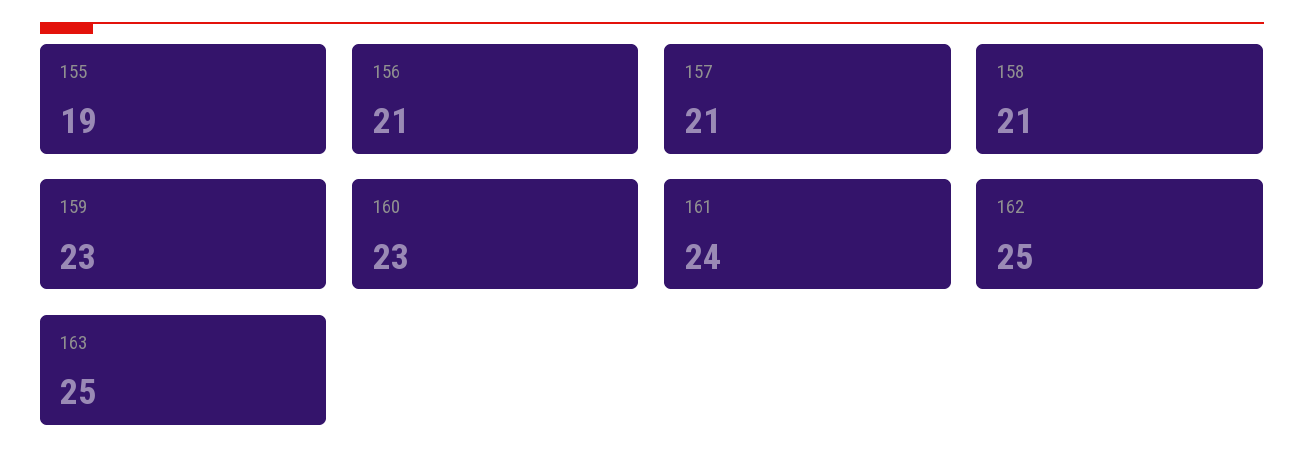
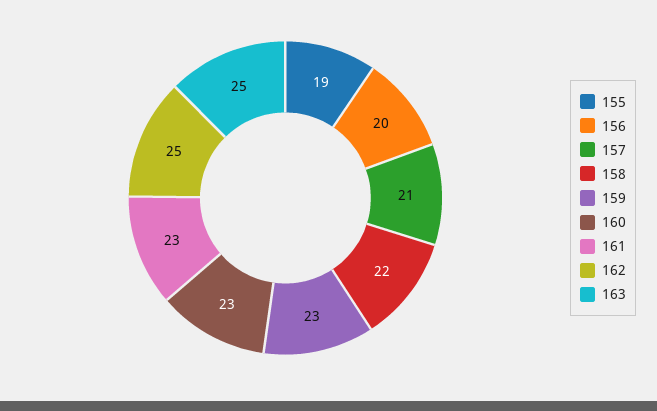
156: 21 -> 20
158: 21 -> 22
161: 24 -> 23

